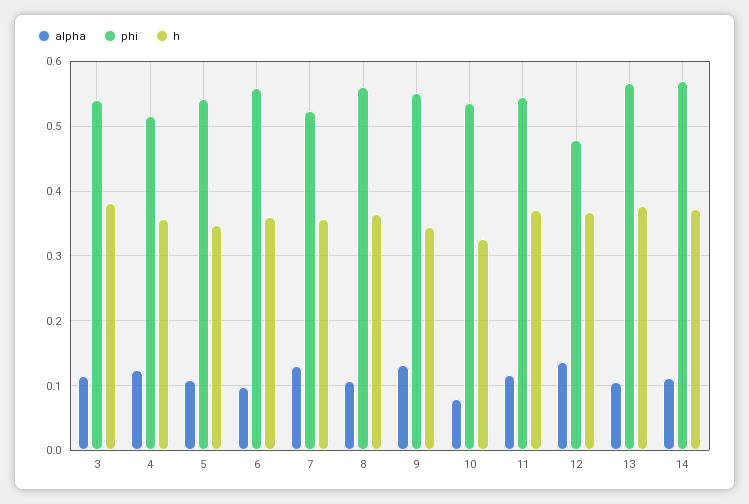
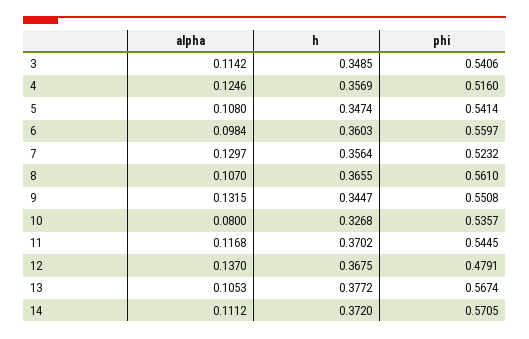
h, 3: 0.38 -> 0.3485

